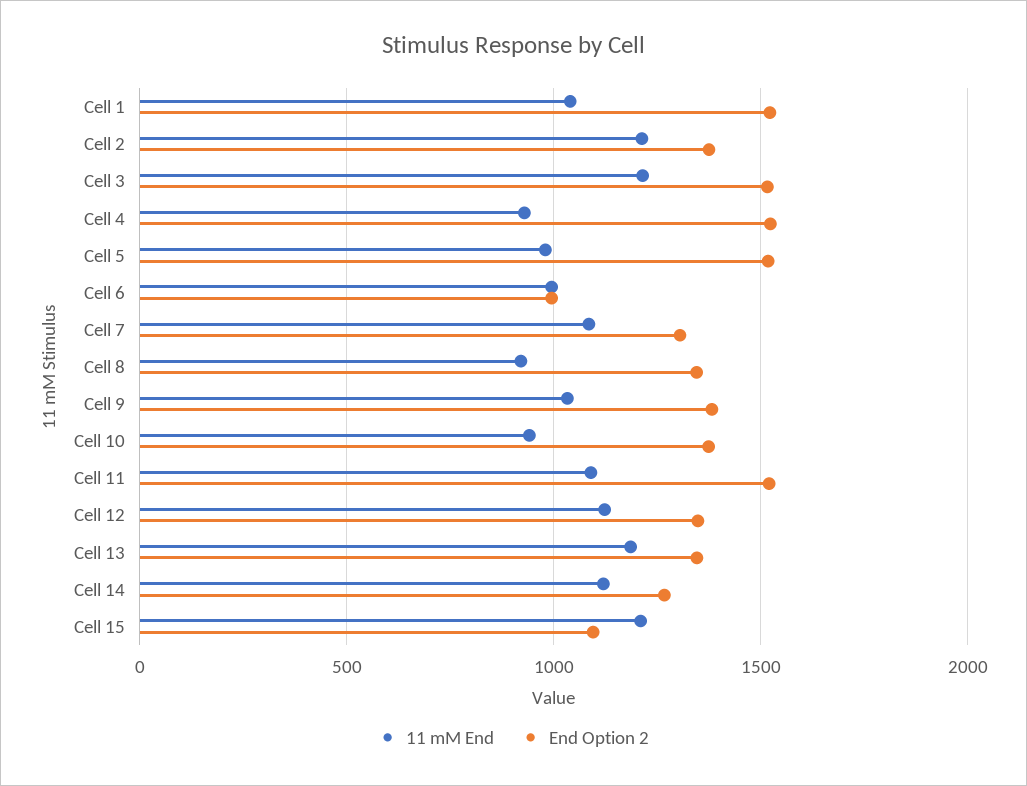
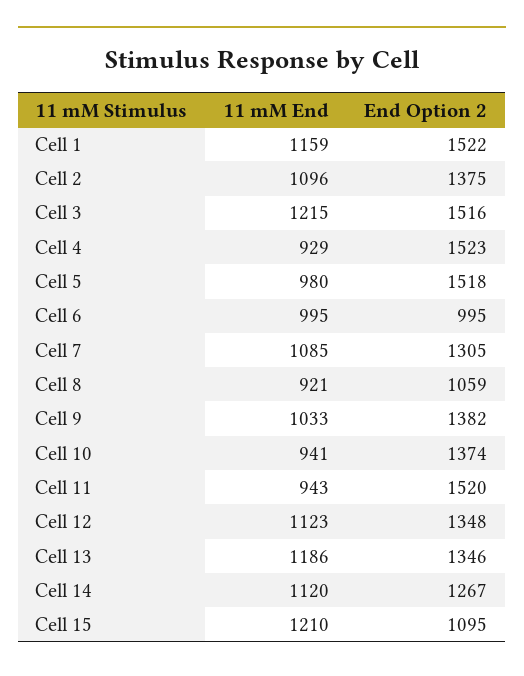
11 mM End, Cell 1: 1050 -> 1159
11 mM End, Cell 2: 1200 -> 1096
End Option 2, Cell 8: 1350 -> 1059
11 mM End, Cell 11: 1100 -> 943

